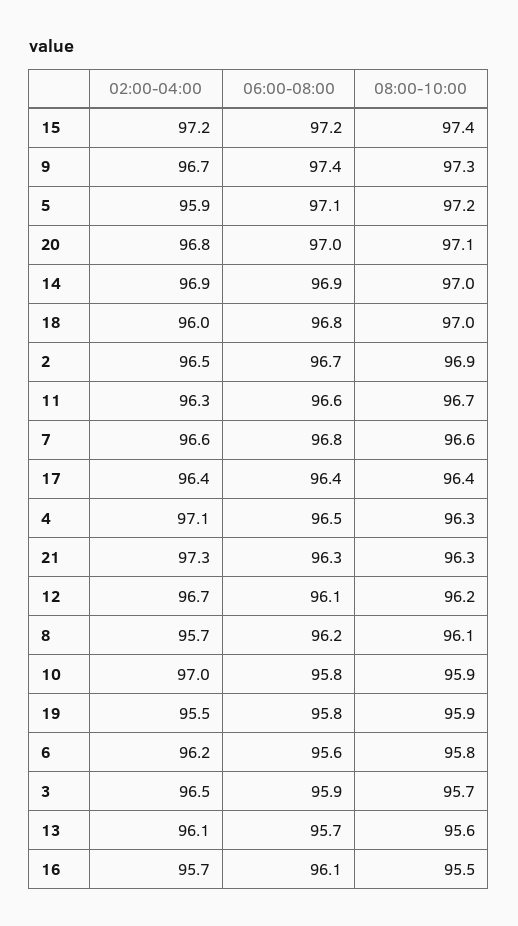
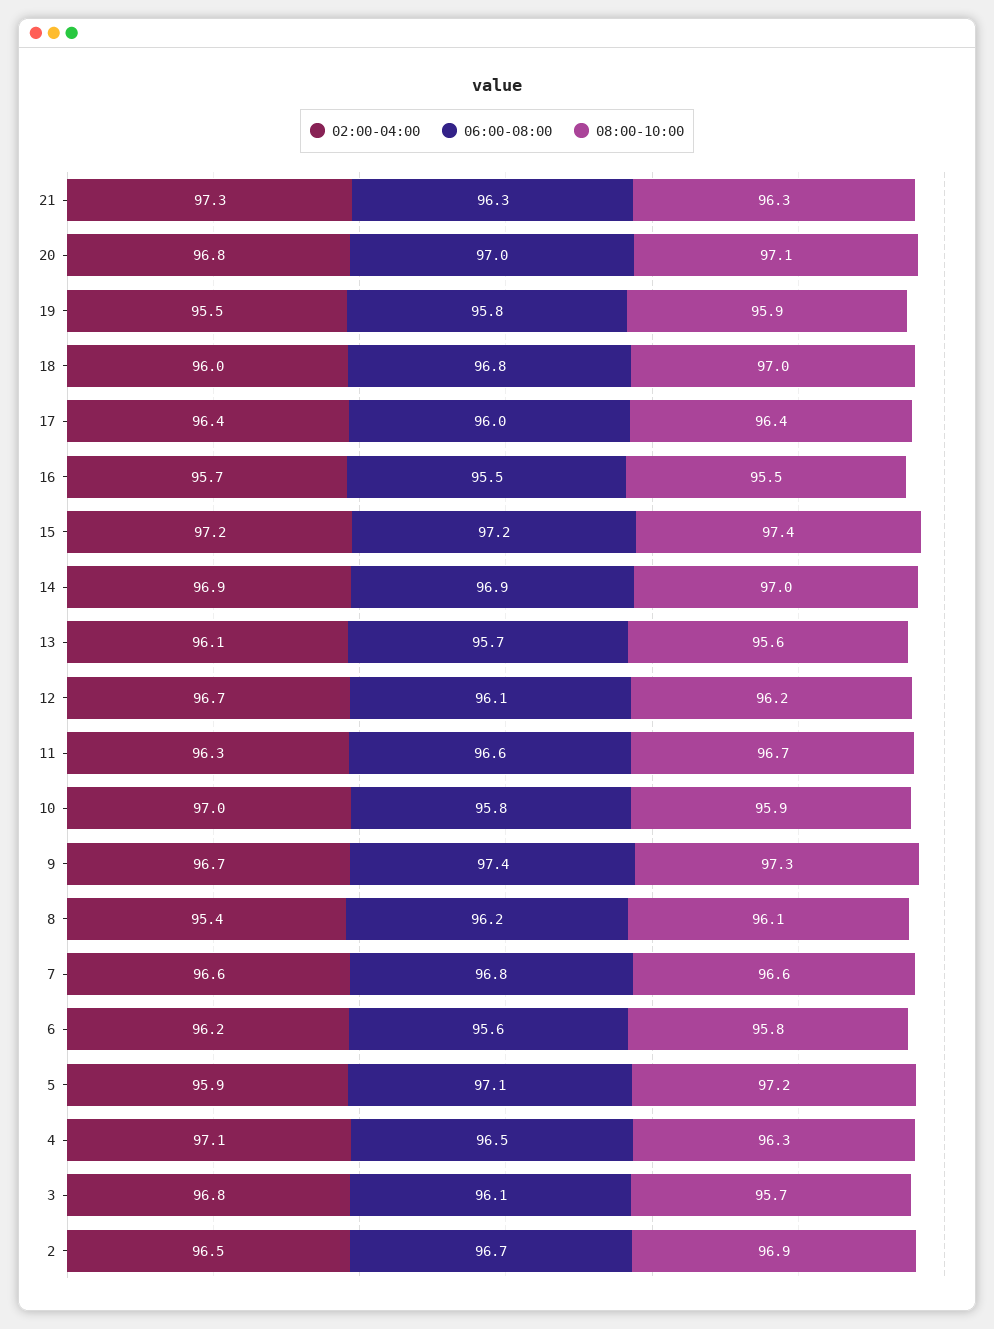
06:00-08:00, 17: 96.4 -> 96
02:00-04:00, 8: 95.7 -> 95.4
02:00-04:00, 3: 96.5 -> 96.8
06:00-08:00, 3: 95.9 -> 96.1
06:00-08:00, 16: 96.1 -> 95.5

